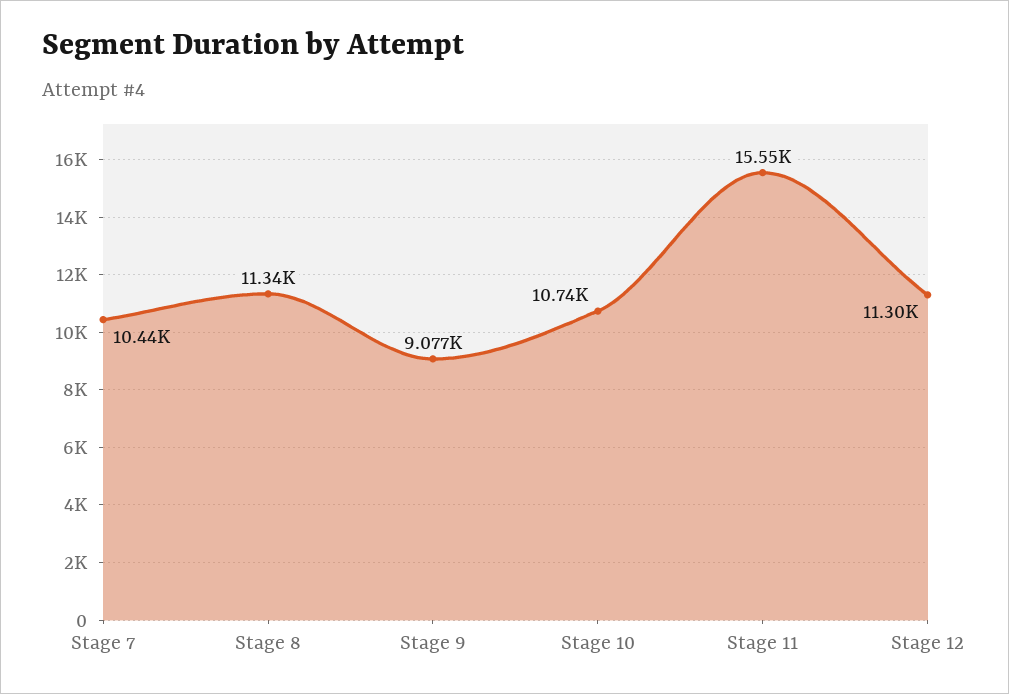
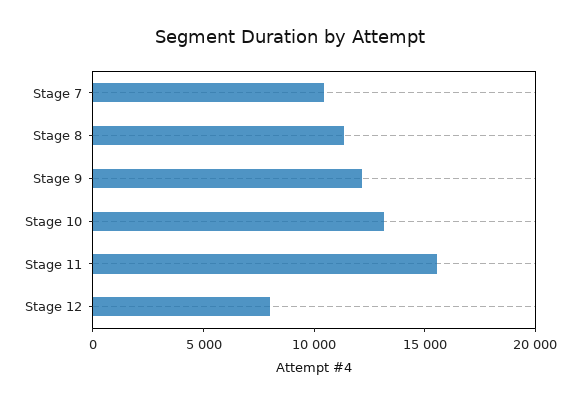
Stage 9: 9077 -> 12000
Stage 10: 10740 -> 13000
Stage 12: 11300 -> 8000

